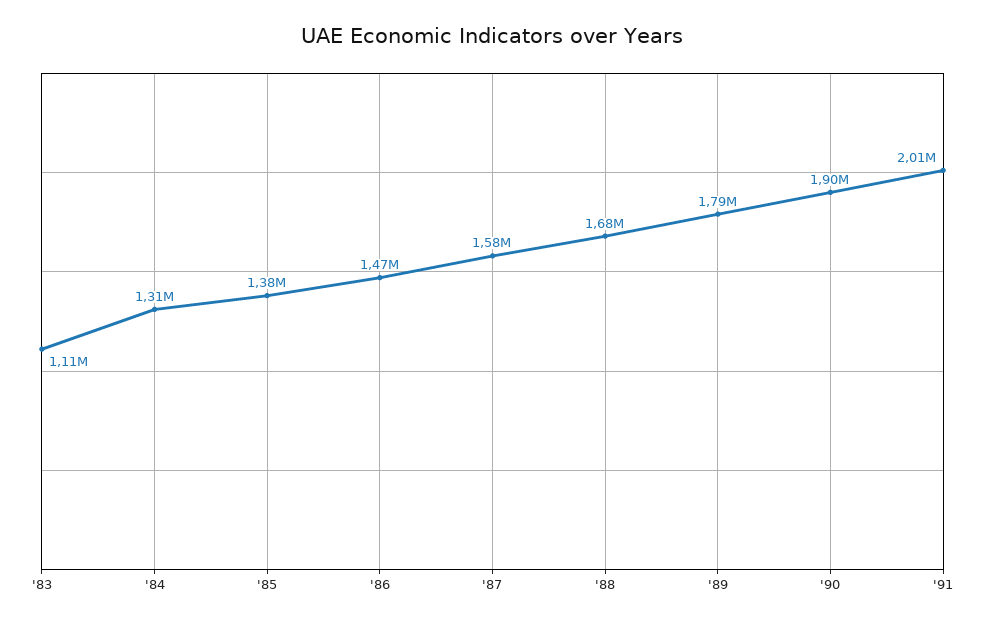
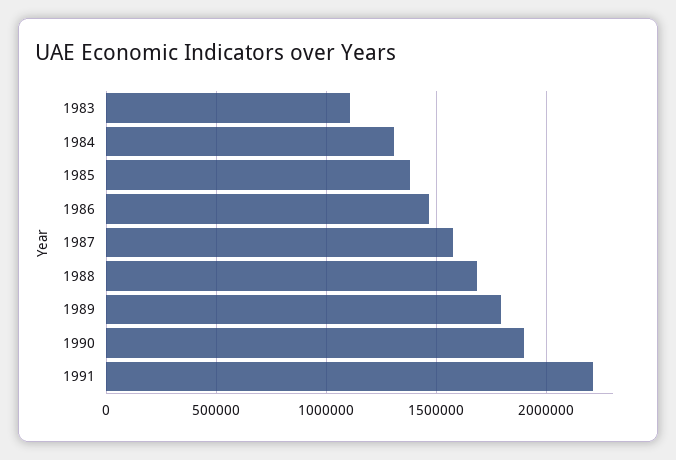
'91: 2010000 -> 2200000

